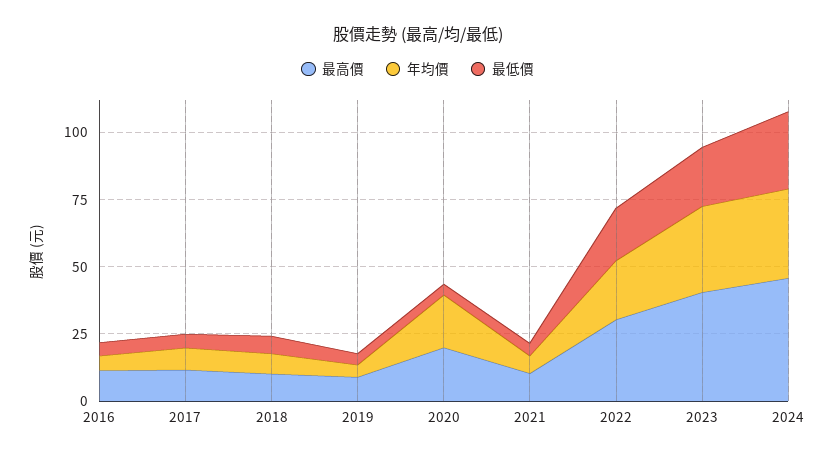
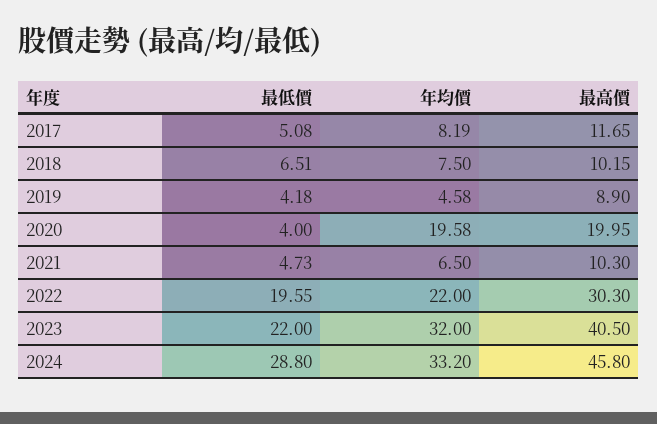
最高價, 2016: 10 -> none
年均價, 2016: 5 -> none
最低價, 2016: 5 -> none

